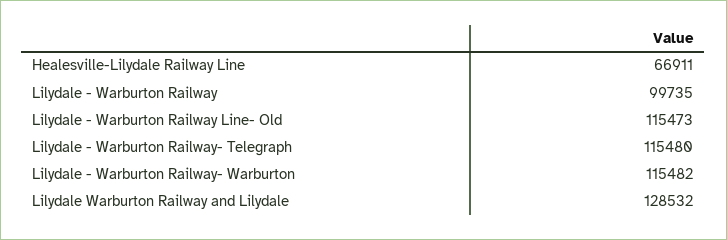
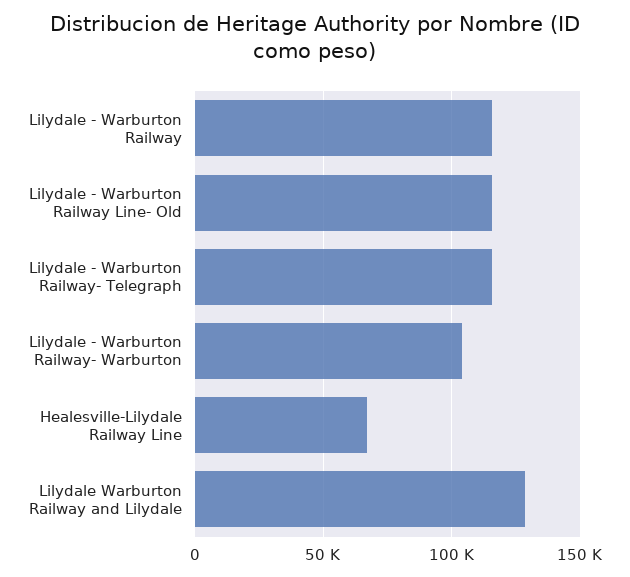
Lilydale - Warburton Railway: 99735 -> 115000
Lilydale - Warburton Railway- Warburton: 115482 -> 105000

